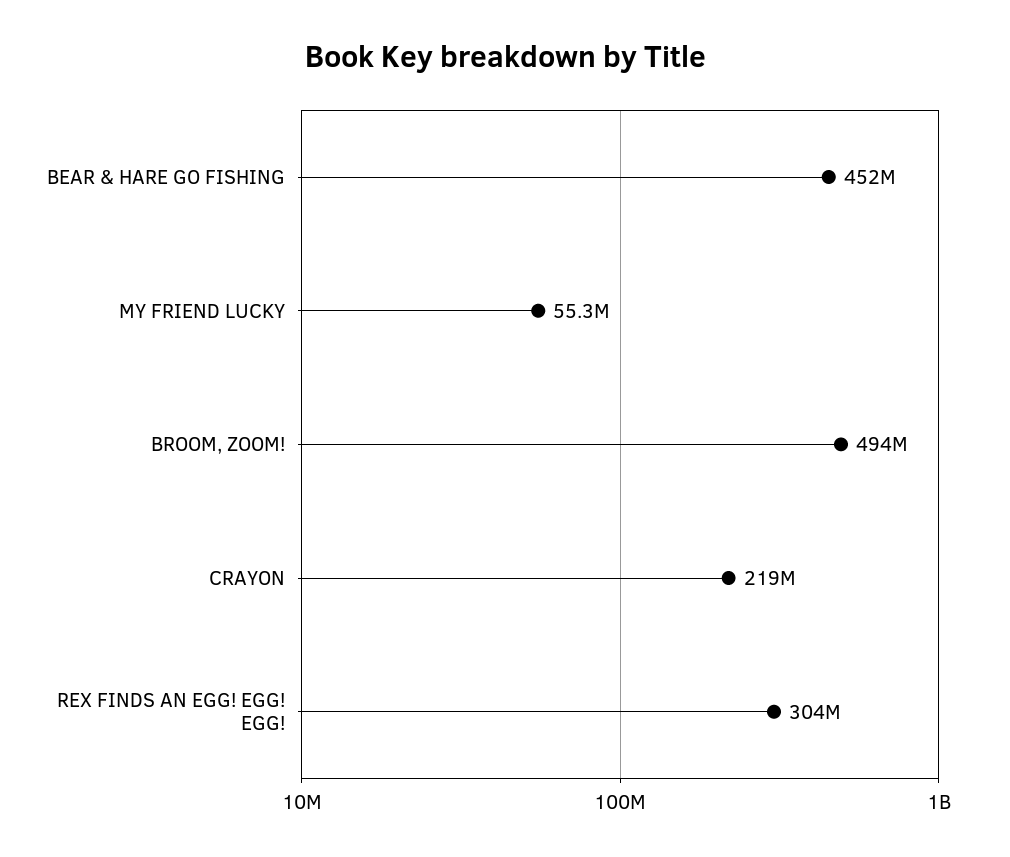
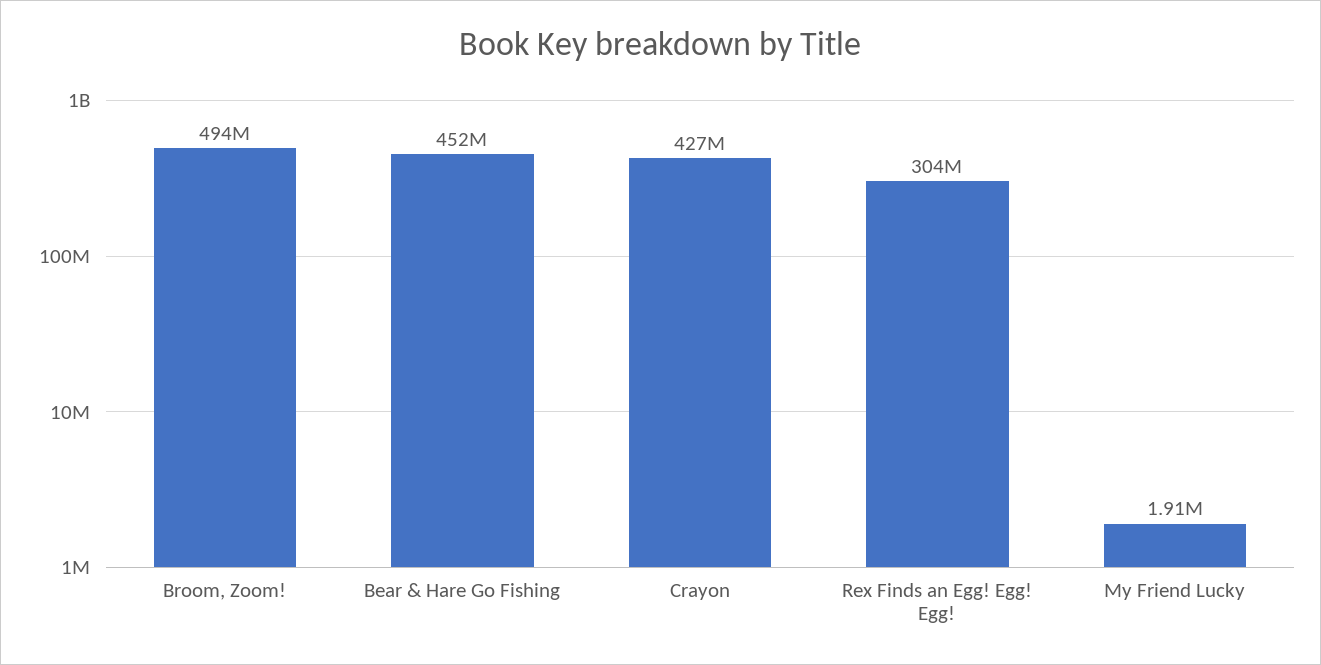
MY FRIEND LUCKY: 55300000 -> 1910000
CRAYON: 219000000 -> 427000000

